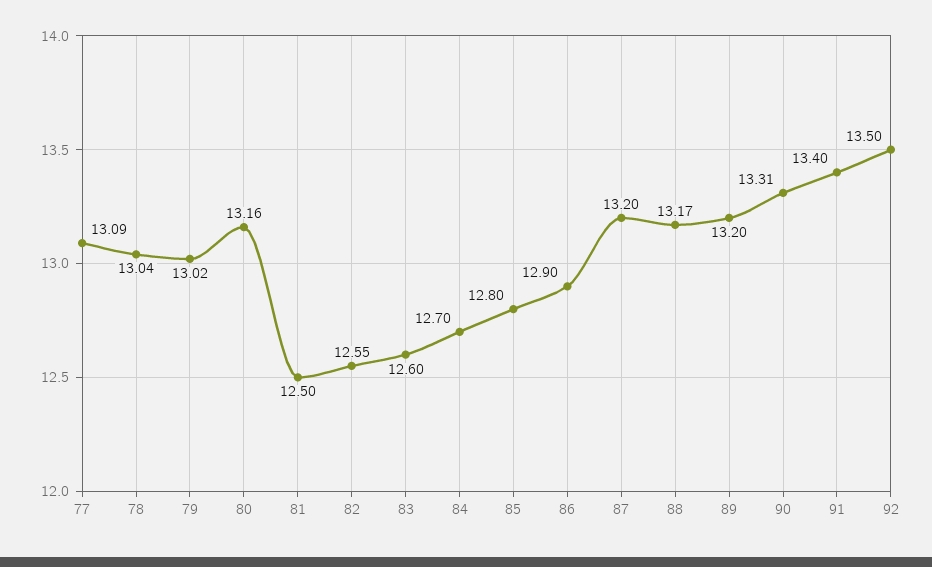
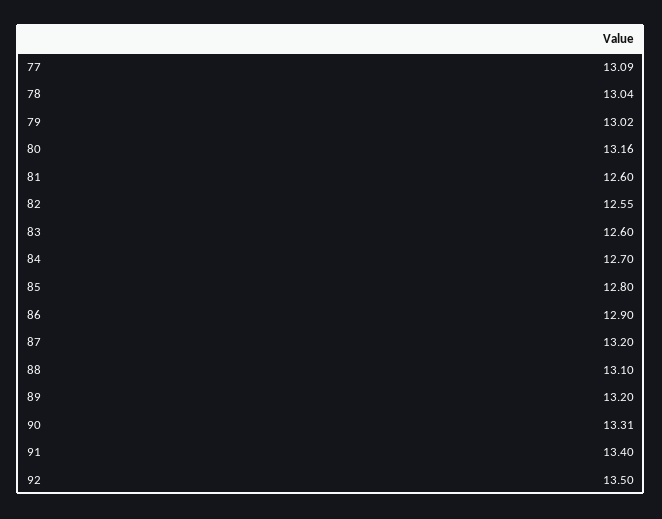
81: 12.5 -> 12.6
88: 13.17 -> 13.1

